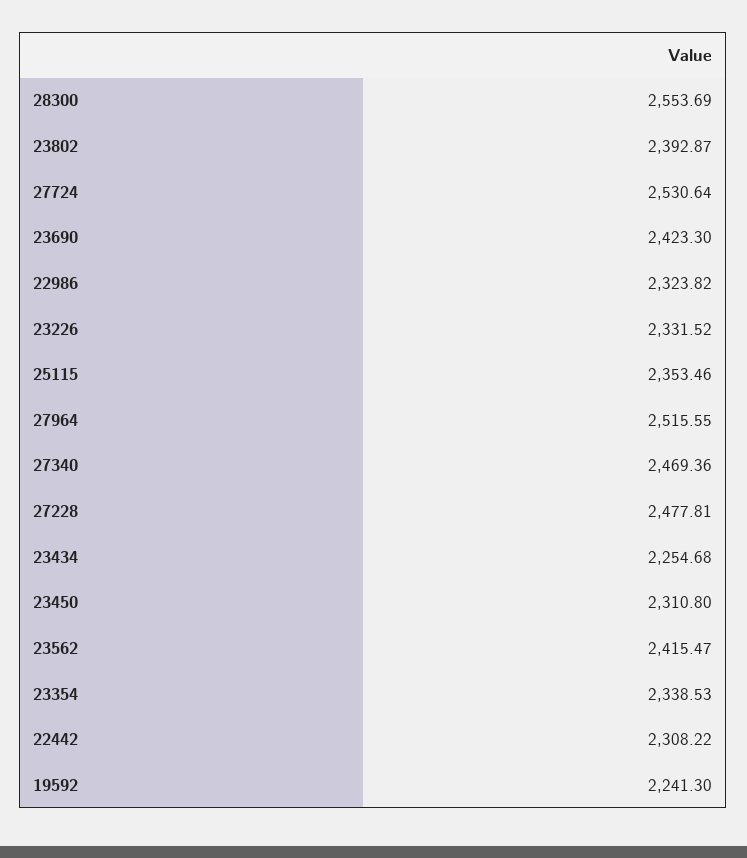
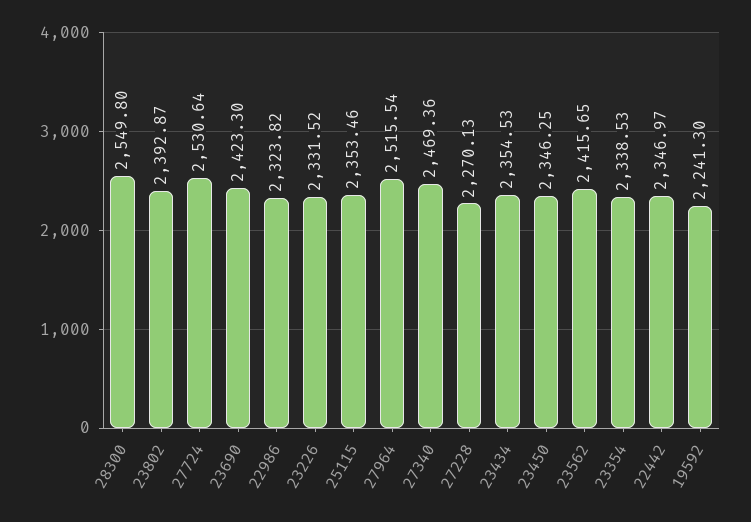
28300: 2553.69 -> 2549.8
27964: 2515.55 -> 2515.54
27228: 2477.81 -> 2270.13
23434: 2254.68 -> 2354.53
23450: 2310.8 -> 2346.25
23562: 2415.47 -> 2415.65
22442: 2308.22 -> 2346.97

